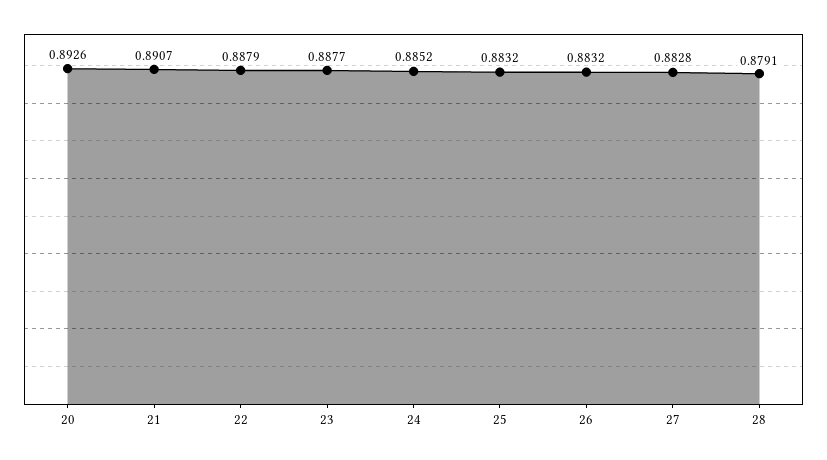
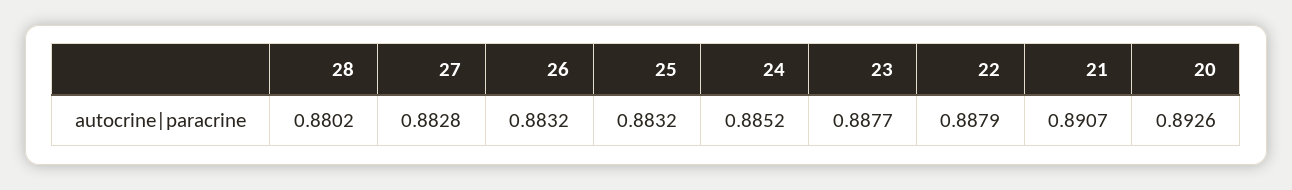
28: 0.8791 -> 0.8802

